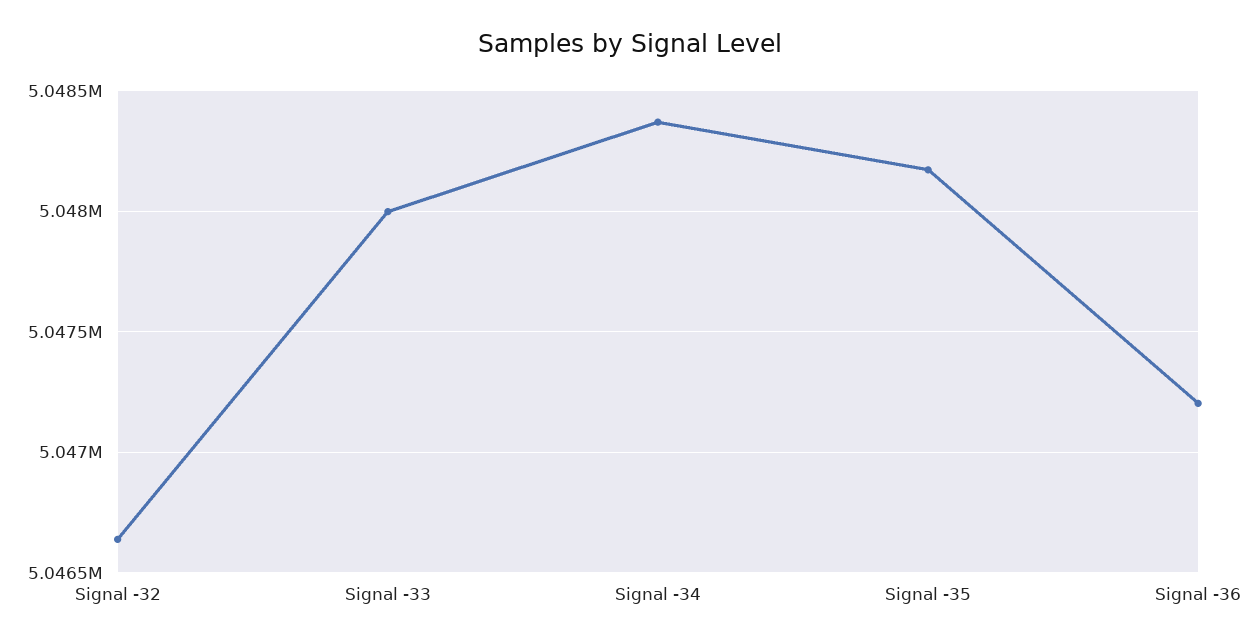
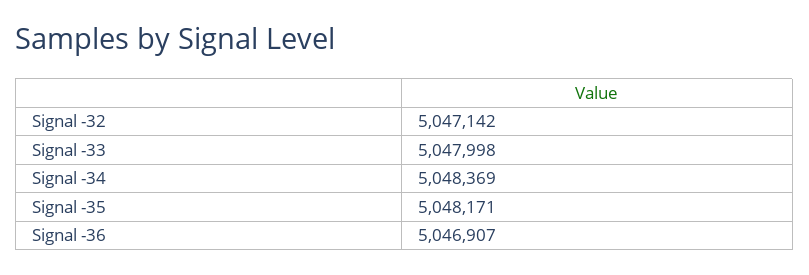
Signal -32: 5046650 -> 5047142
Signal -36: 5047200 -> 5046907

